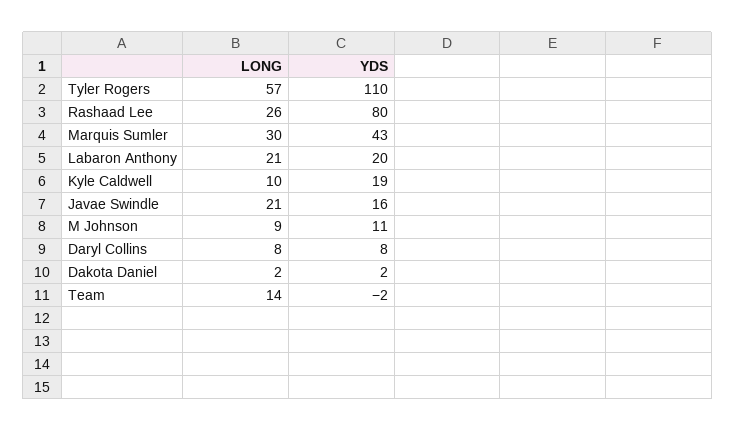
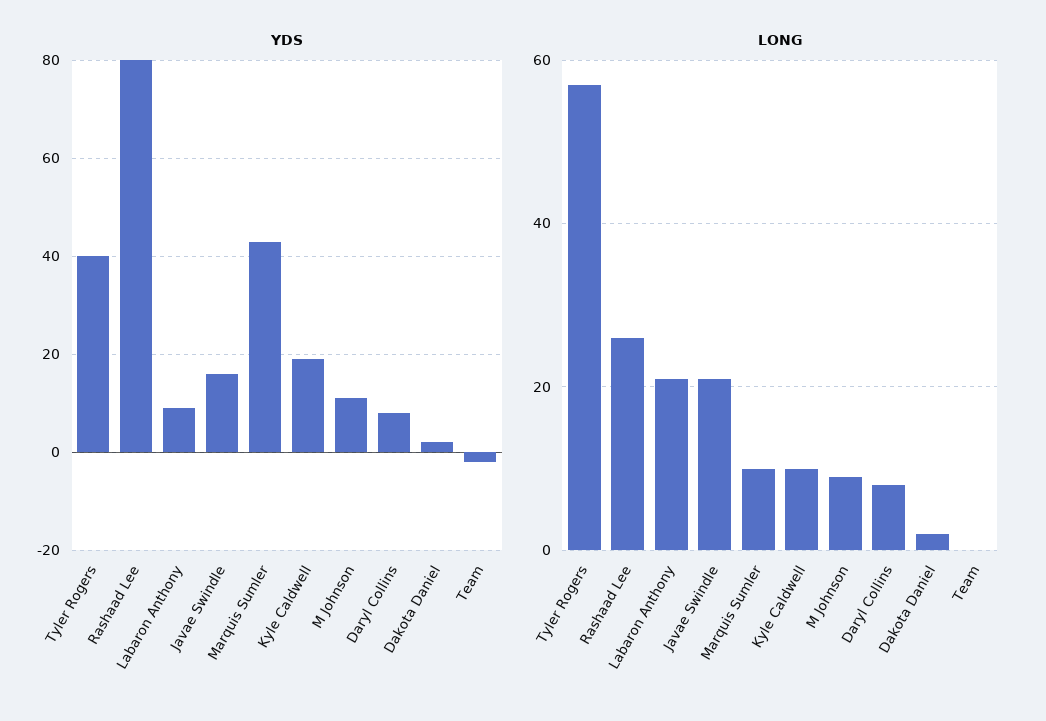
YDS, Tyler Rogers: 110 -> 40
LONG, Marquis Sumler: 30 -> 10
YDS, Labaron Anthony: 20 -> 10
LONG, Team: 14 -> 0

